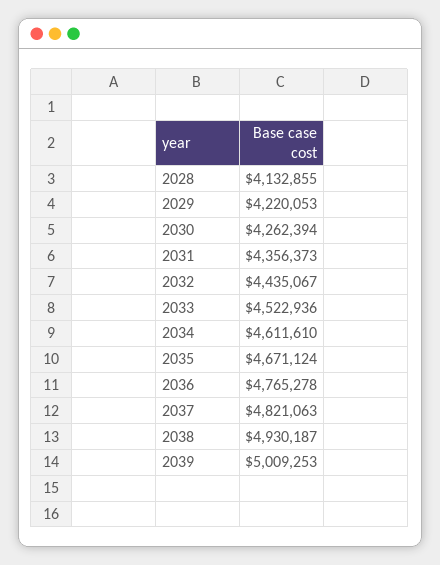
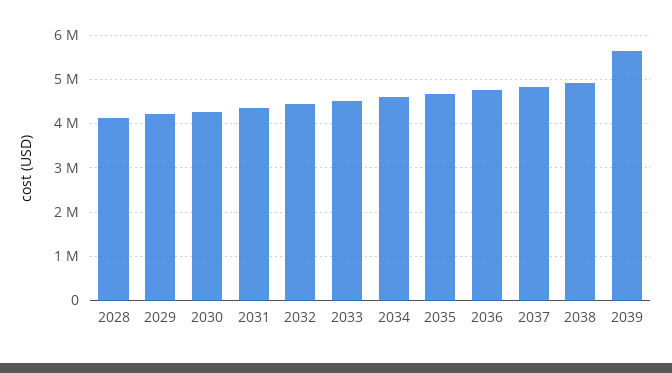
2039: 5009253 -> 5600000

